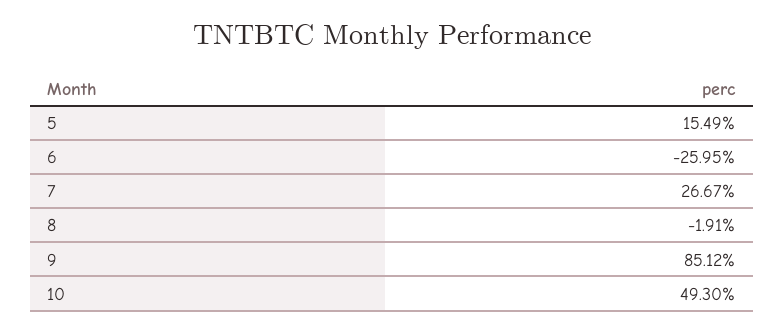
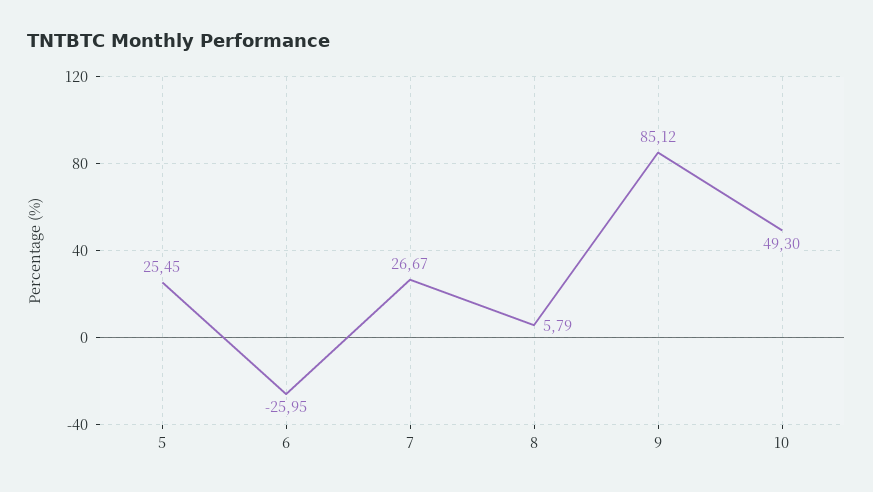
5: 15.49 -> 25.45
8: -1.91 -> 5.79

